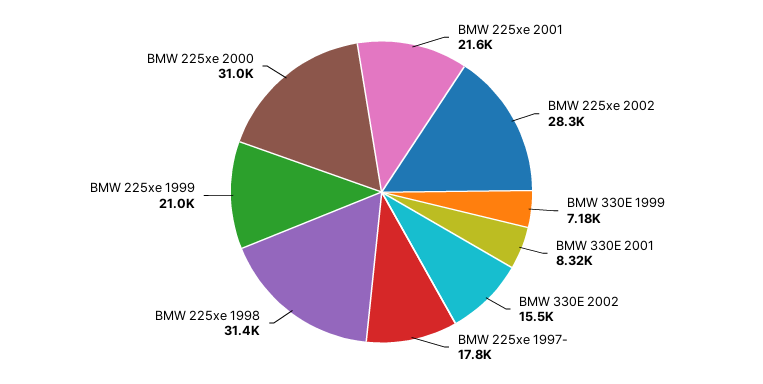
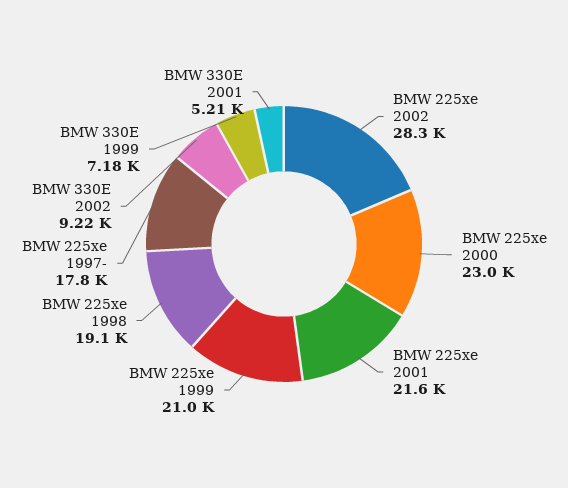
BMW 330E 2001: 8320 -> 5210
BMW 330E 2002: 15500 -> 9220
BMW 225xe 1998: 31400 -> 19100
BMW 225xe 2000: 31000 -> 23000

